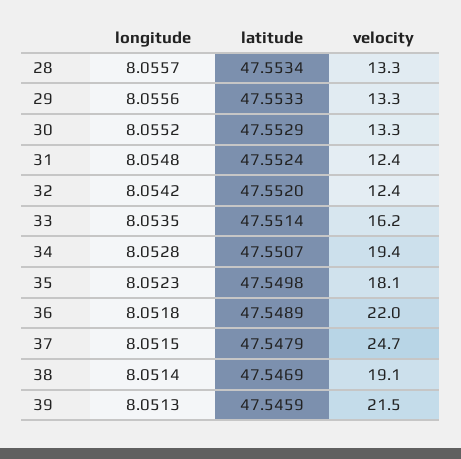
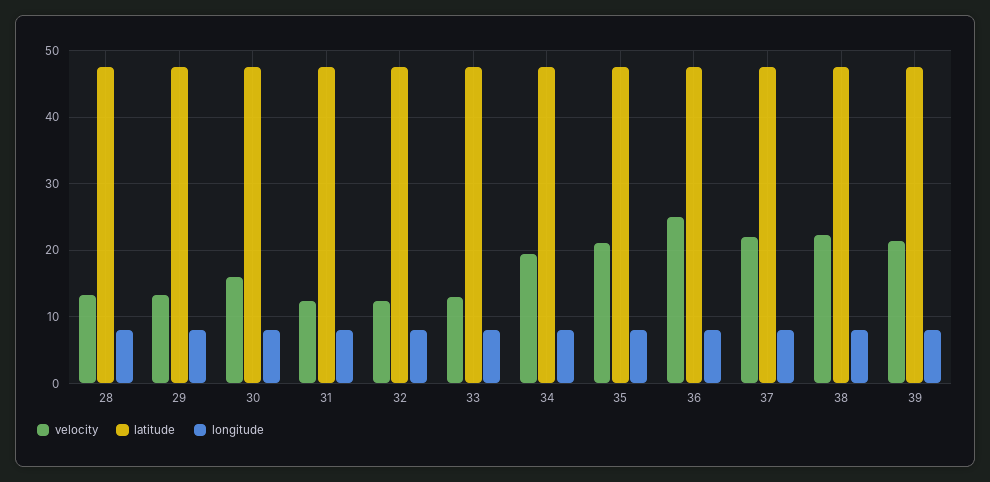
velocity, 30: 13.3 -> 16
velocity, 33: 16.2 -> 13
velocity, 35: 18.1 -> 21
velocity, 36: 22 -> 25
velocity, 37: 24.7 -> 22
velocity, 38: 19.1 -> 22

